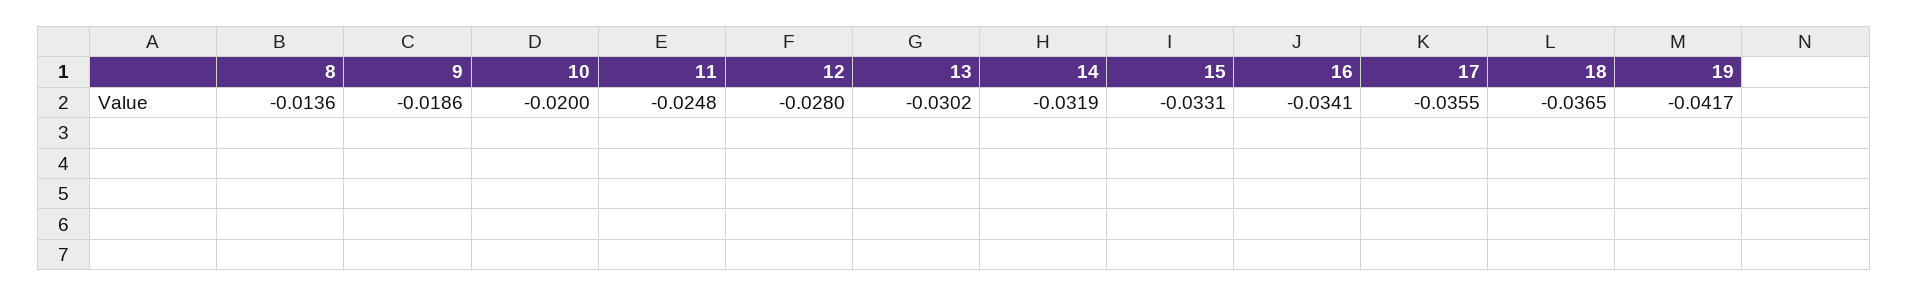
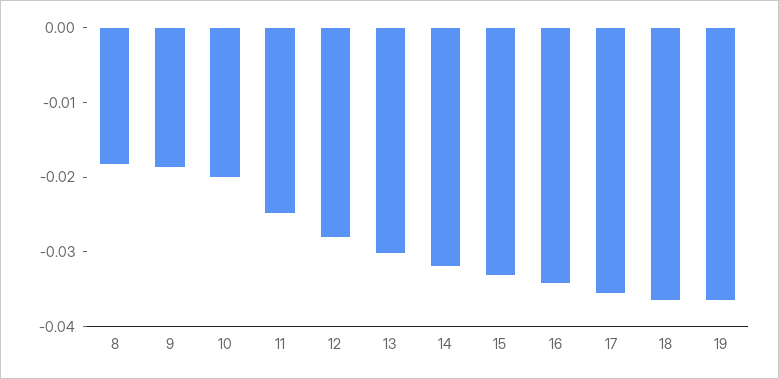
8: -0.0136 -> -0.018
19: -0.0417 -> -0.036

